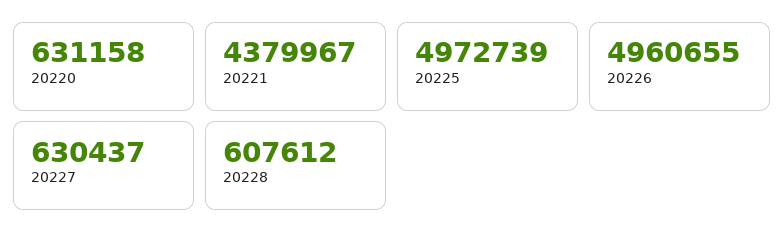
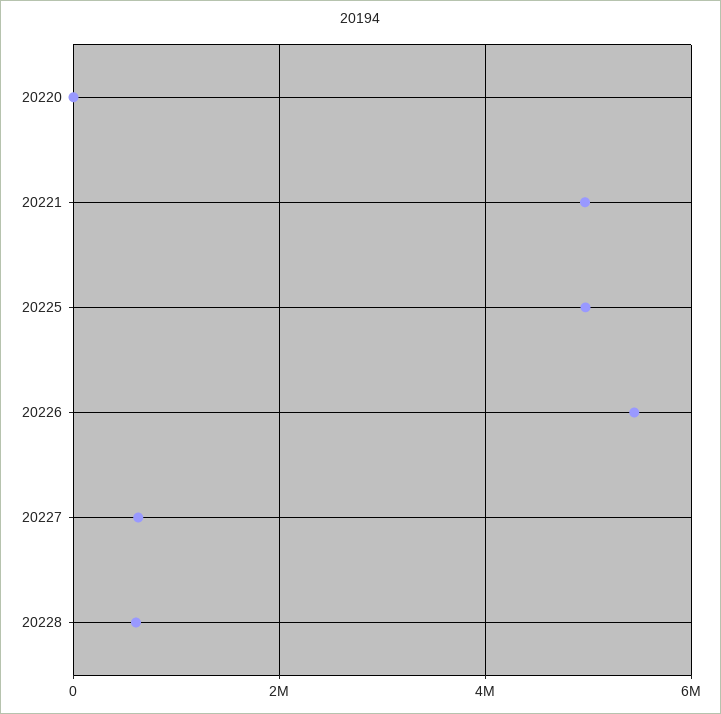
20220: 631158 -> 0
20221: 4379967 -> 5000000
20226: 4960655 -> 5400000

